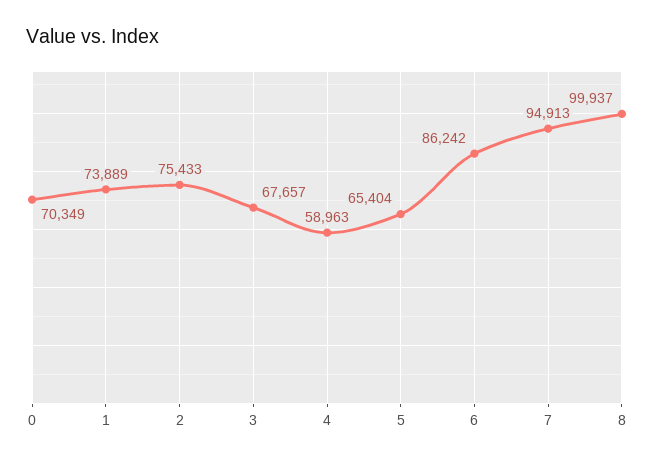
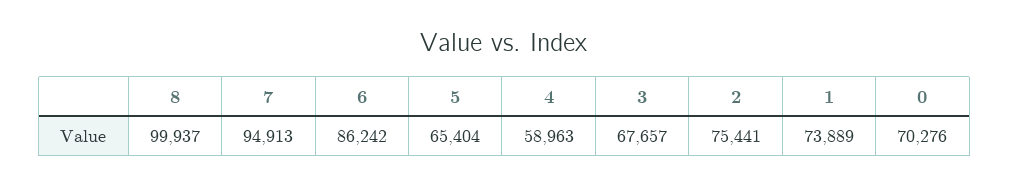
0: 70349 -> 70276
2: 75433 -> 75441

